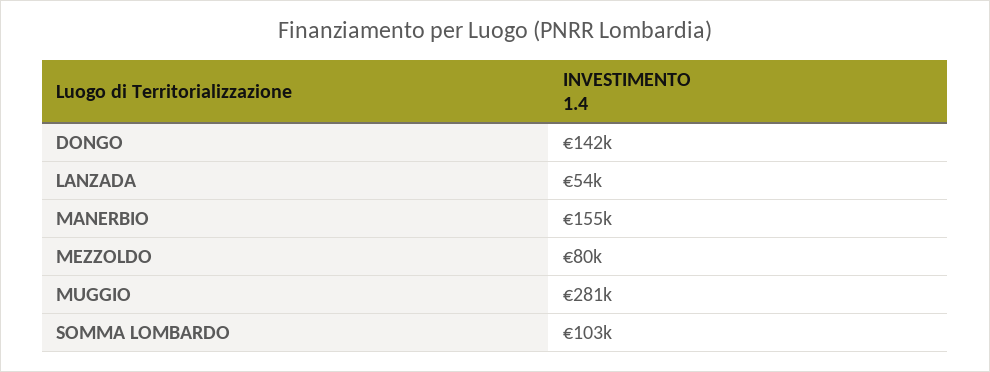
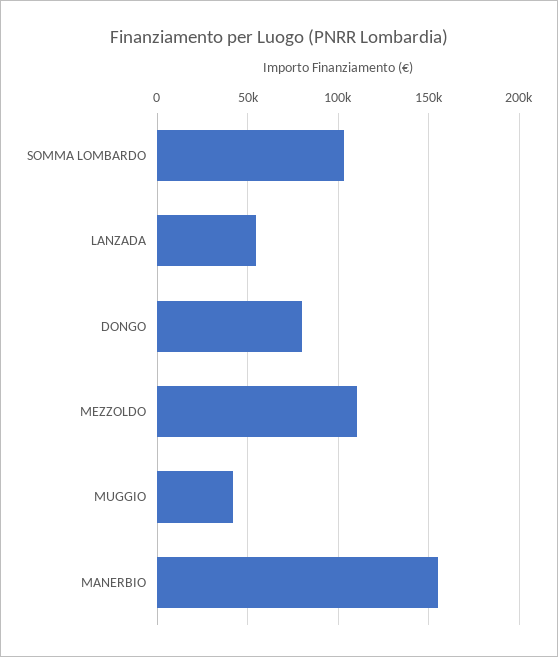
DONGO: 142000 -> 80000
MEZZOLDO: 80000 -> 110000
MUGGIO: 281000 -> 40000

